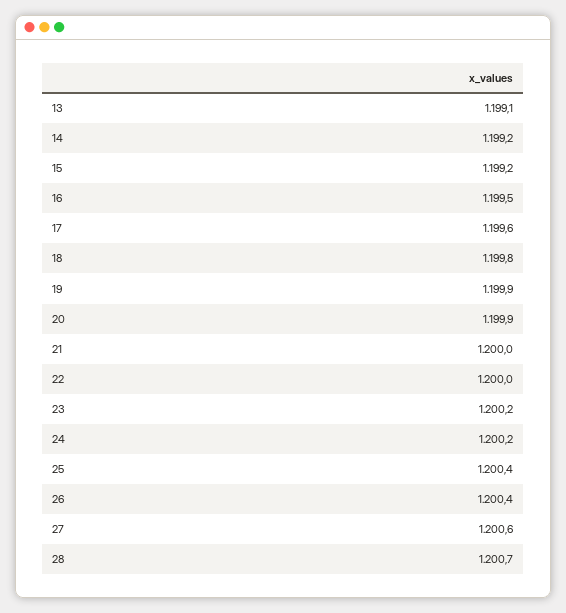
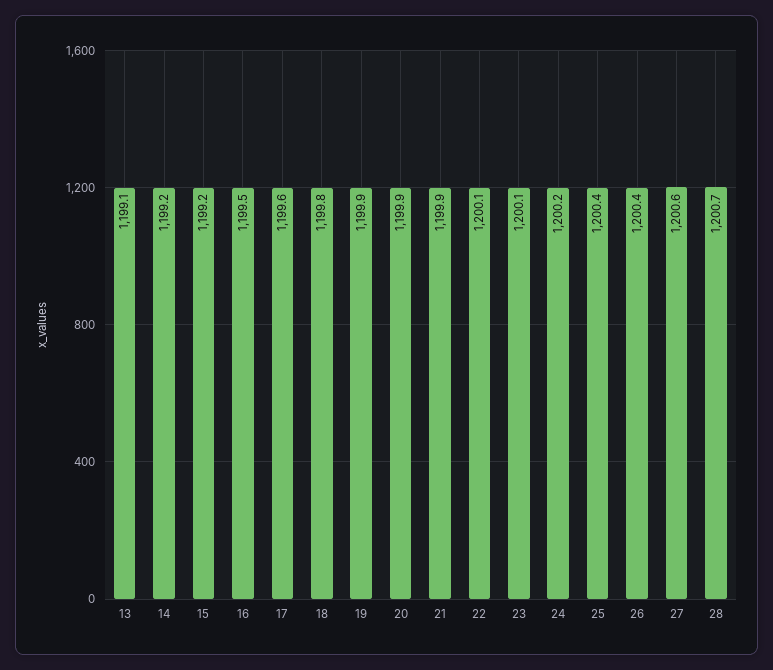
21: 1200 -> 1199.9
22: 1200 -> 1200.1
23: 1200.2 -> 1200.1

